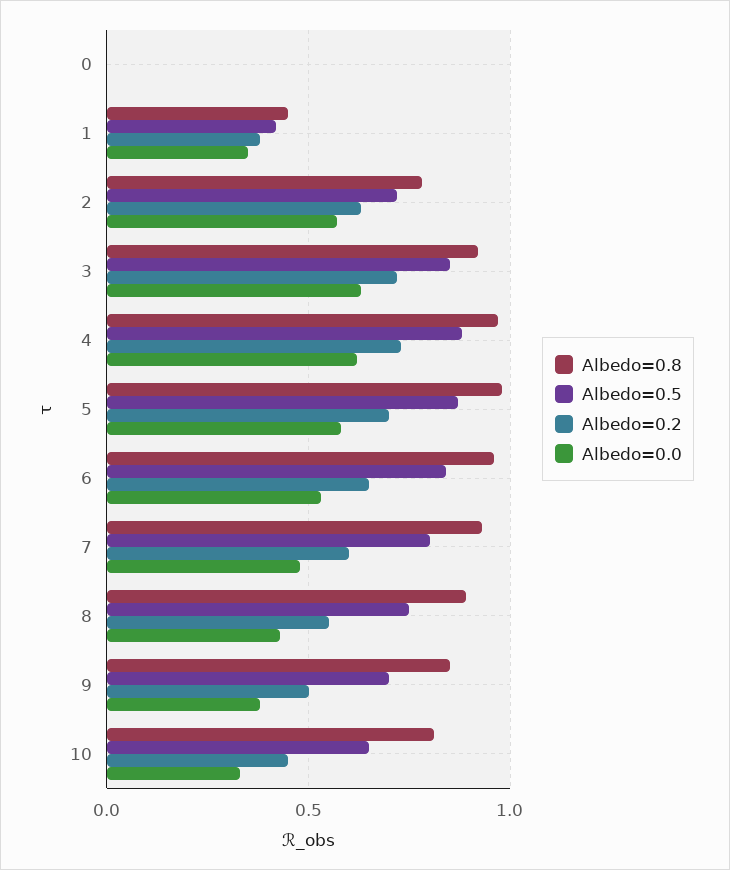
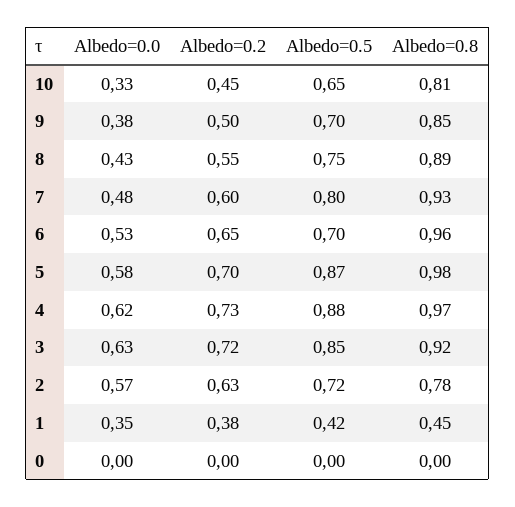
Albedo=0.5, 6: 0.85 -> 0.7

